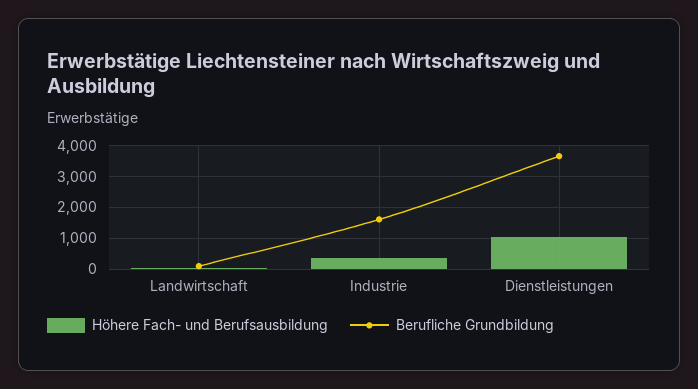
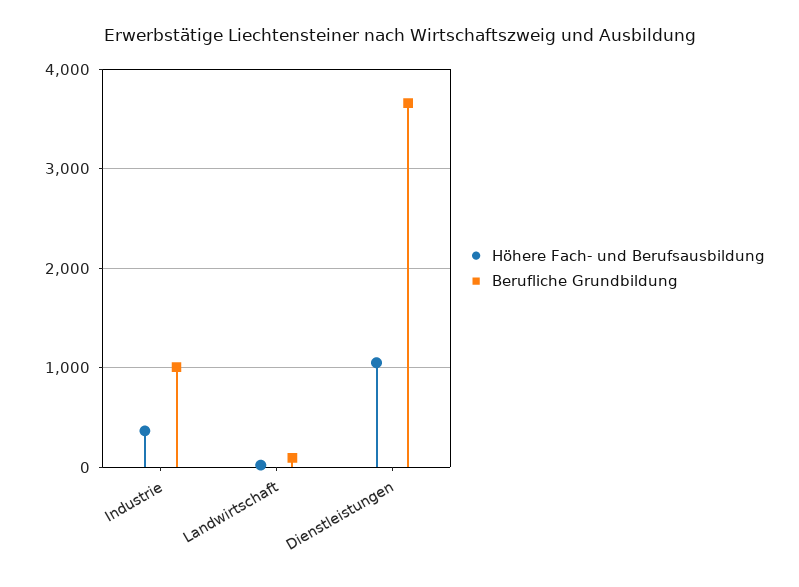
Berufliche Grundbildung, Industrie: 1600 -> 1000

